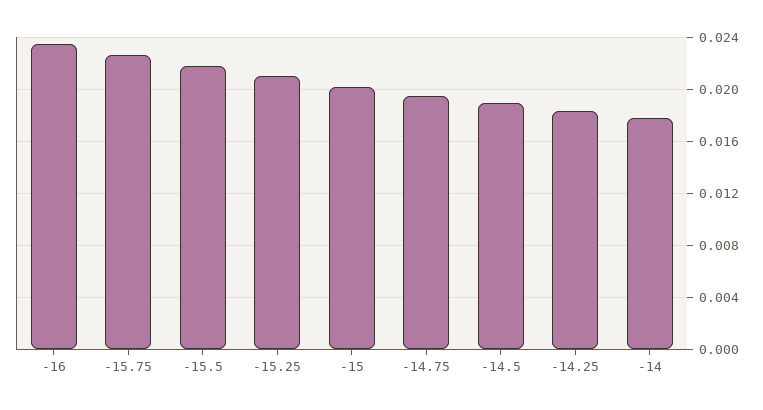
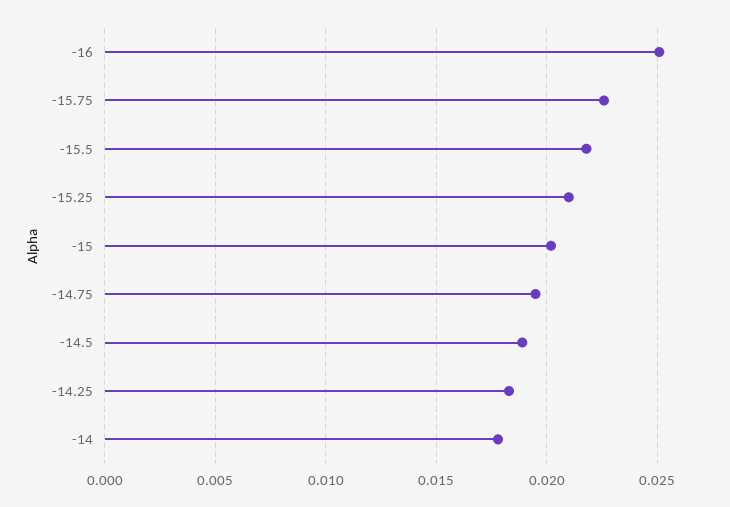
-16: 0.0235 -> 0.025

